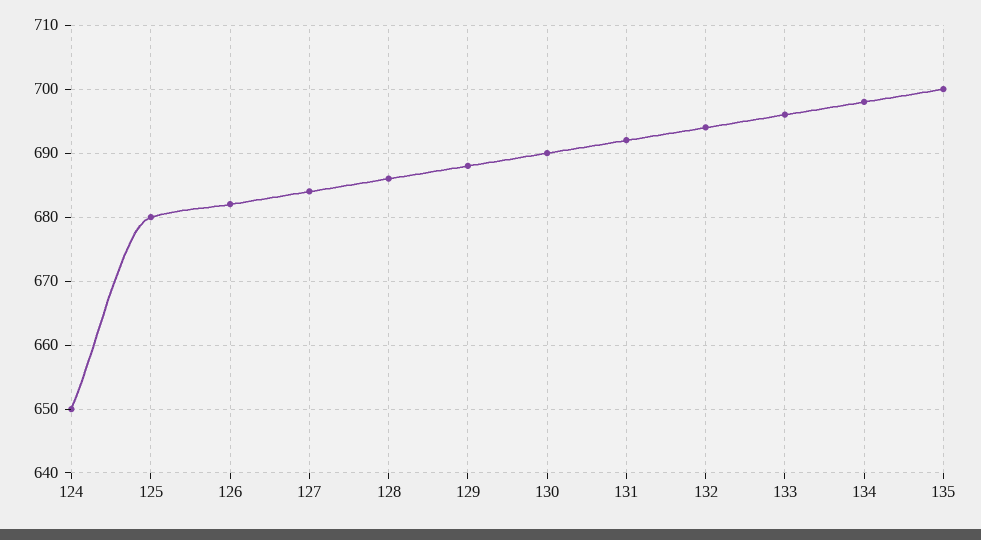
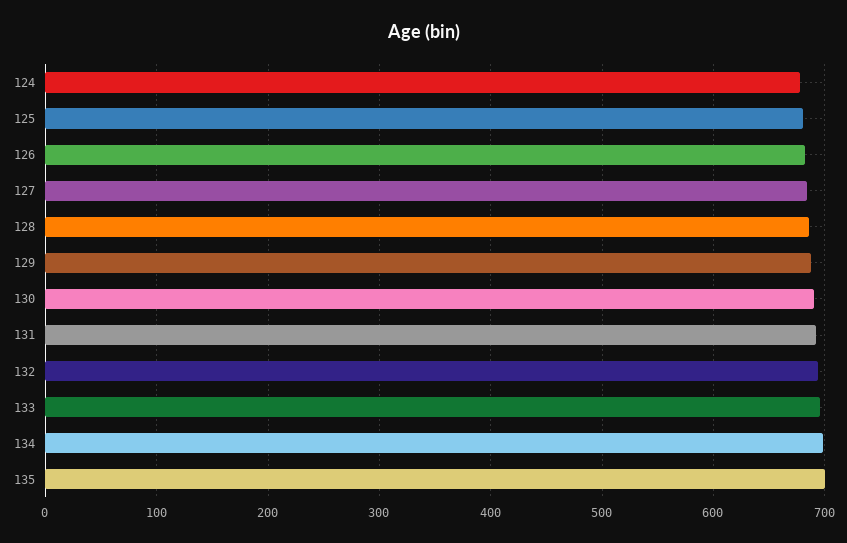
124: 650 -> 680

